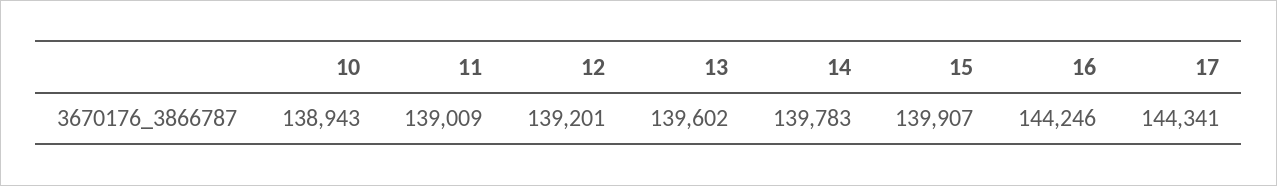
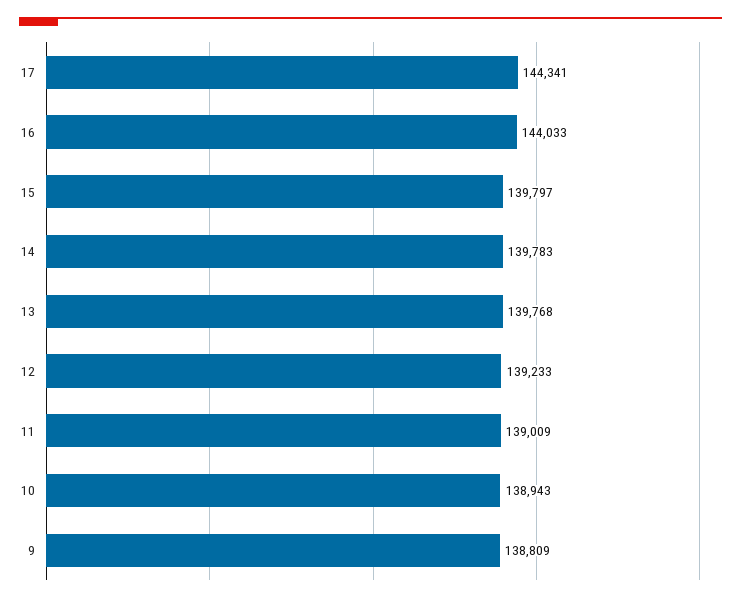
12: 139201 -> 139233
13: 139602 -> 139768
15: 139907 -> 139797
16: 144246 -> 144033
9: none -> 138809

